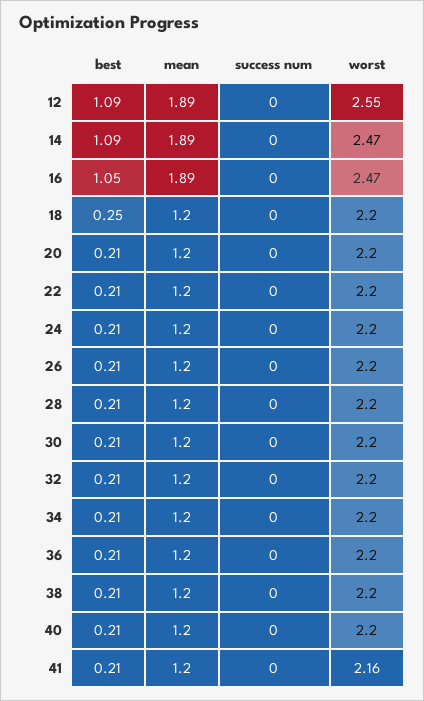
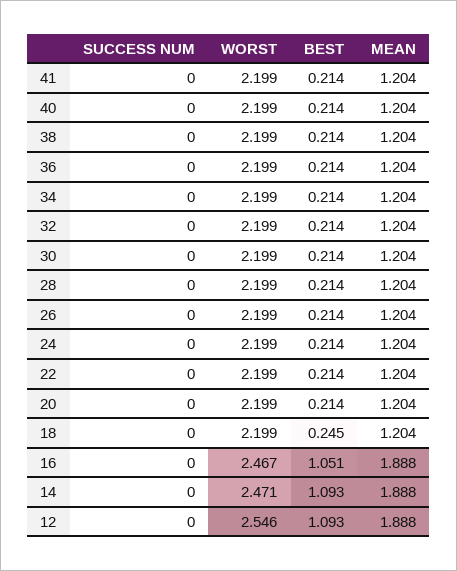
worst, 41: 2.16 -> 2.199

